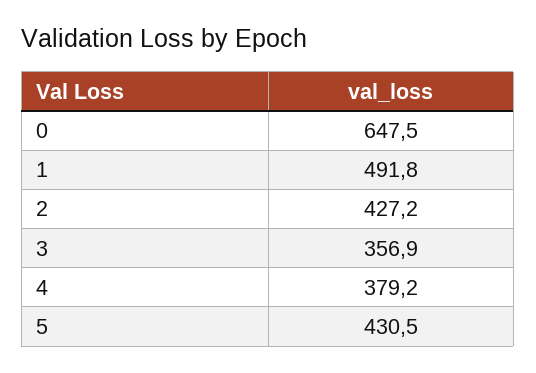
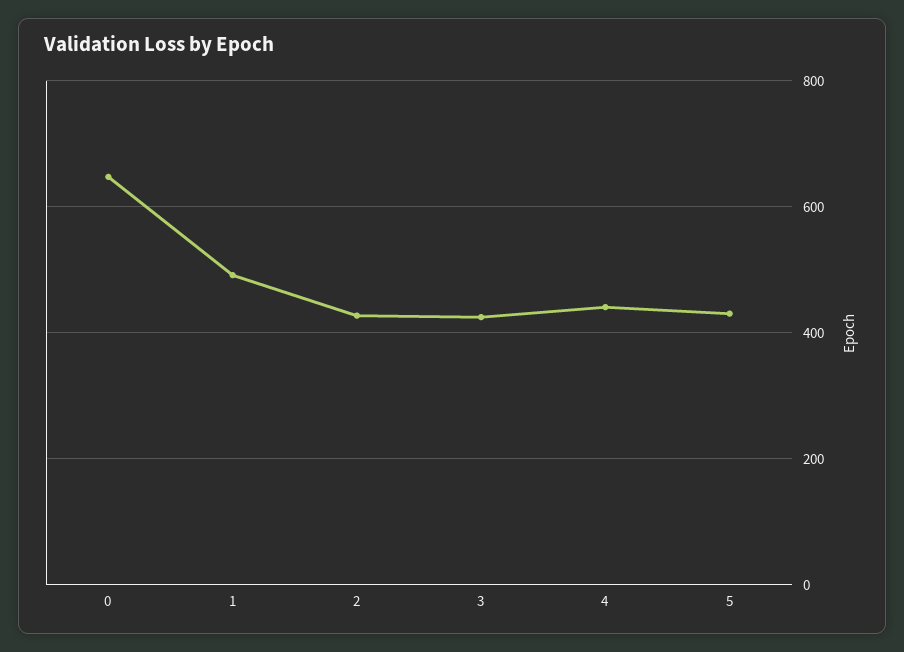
3: 356.9 -> 420
4: 379.2 -> 440

